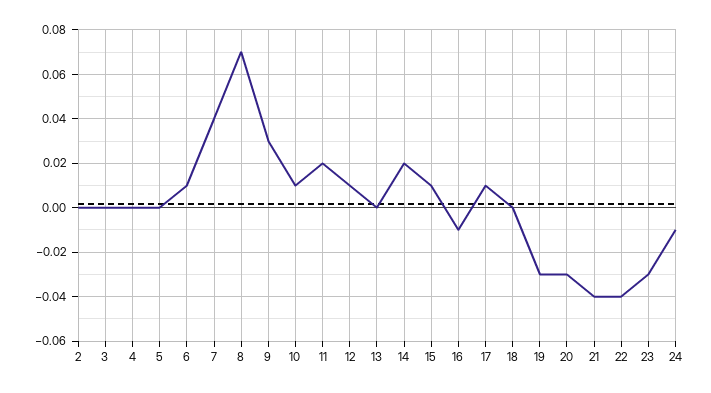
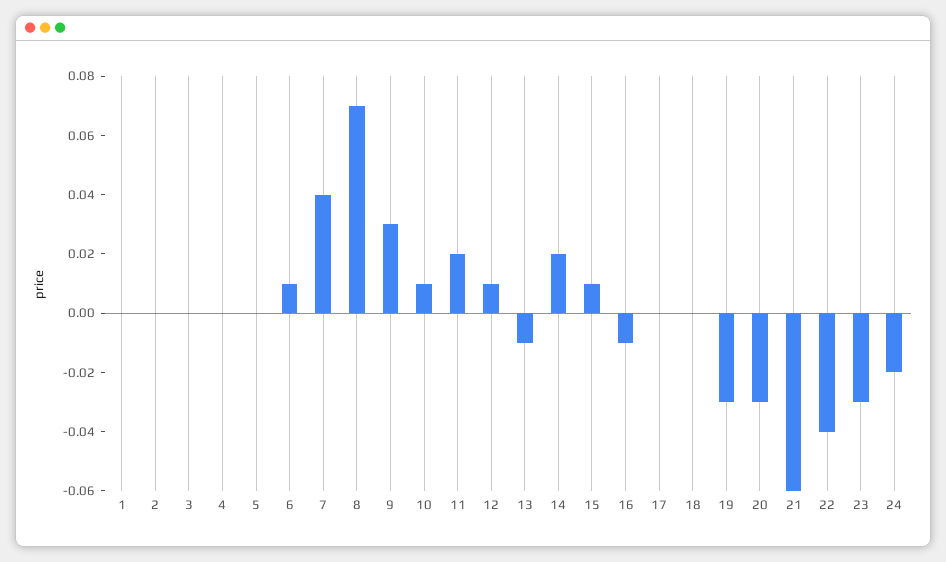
13: 0 -> -0.01
17: 0.01 -> 0
21: -0.04 -> -0.06
24: -0.01 -> -0.02
1: none -> 0

